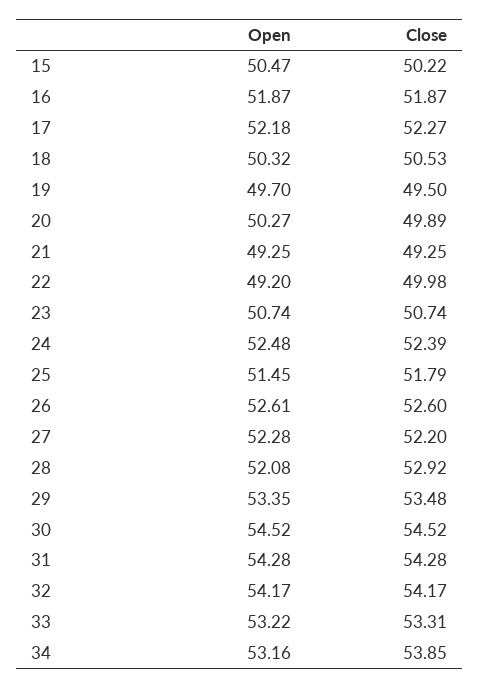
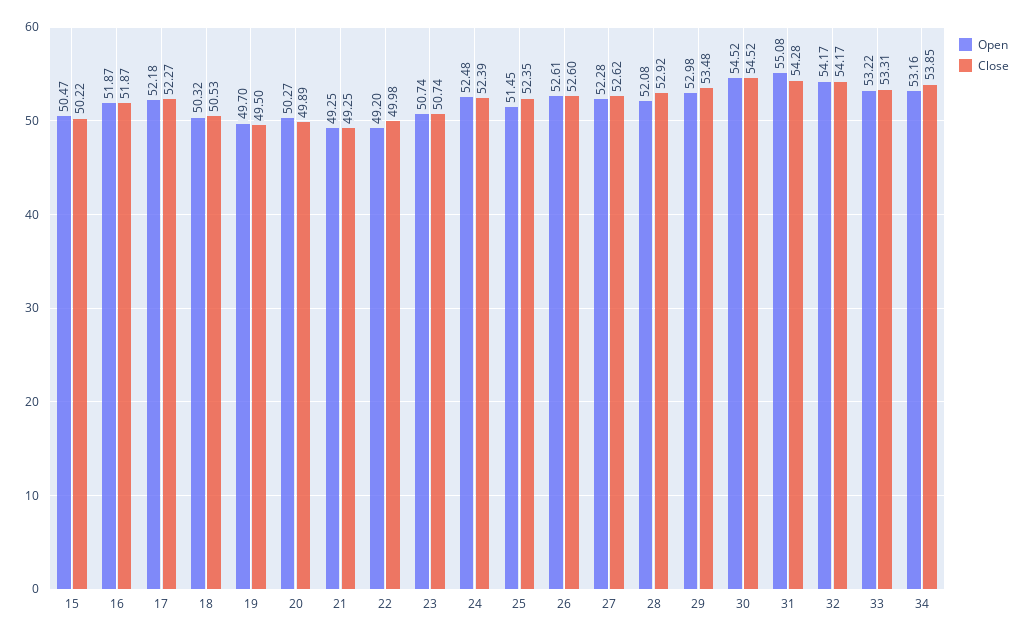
Close, 25: 51.79 -> 52.35
Close, 27: 52.2 -> 52.62
Open, 29: 53.35 -> 52.98
Open, 31: 54.28 -> 55.08

